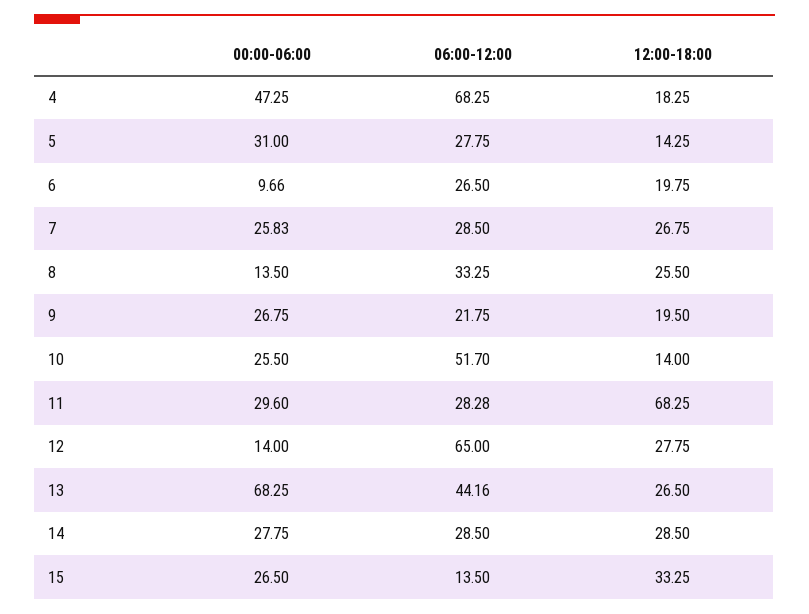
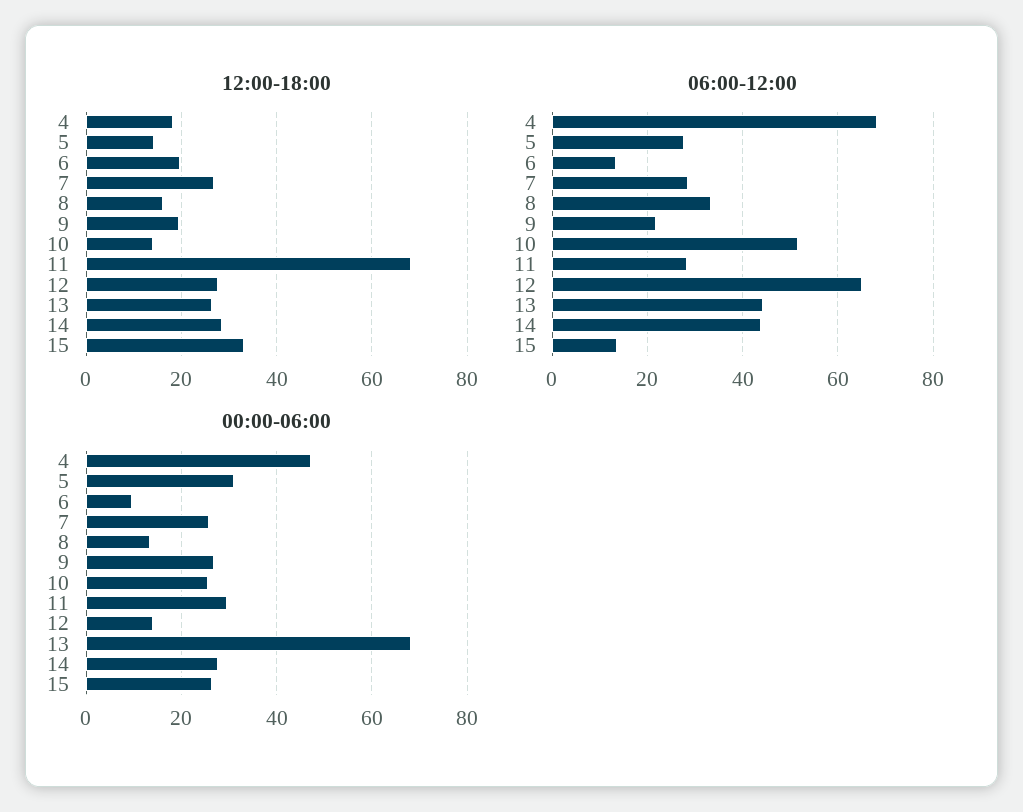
06:00-12:00, 6: 26.5 -> 14
12:00-18:00, 8: 25.5 -> 16
06:00-12:00, 14: 28.5 -> 44

